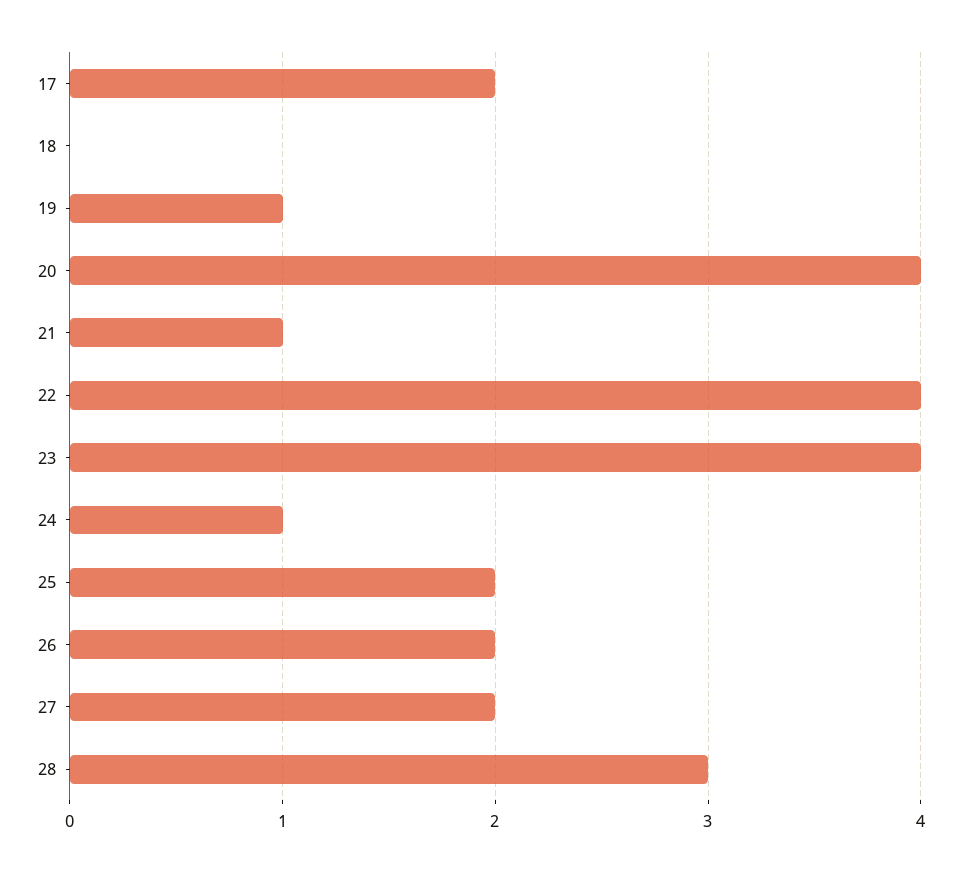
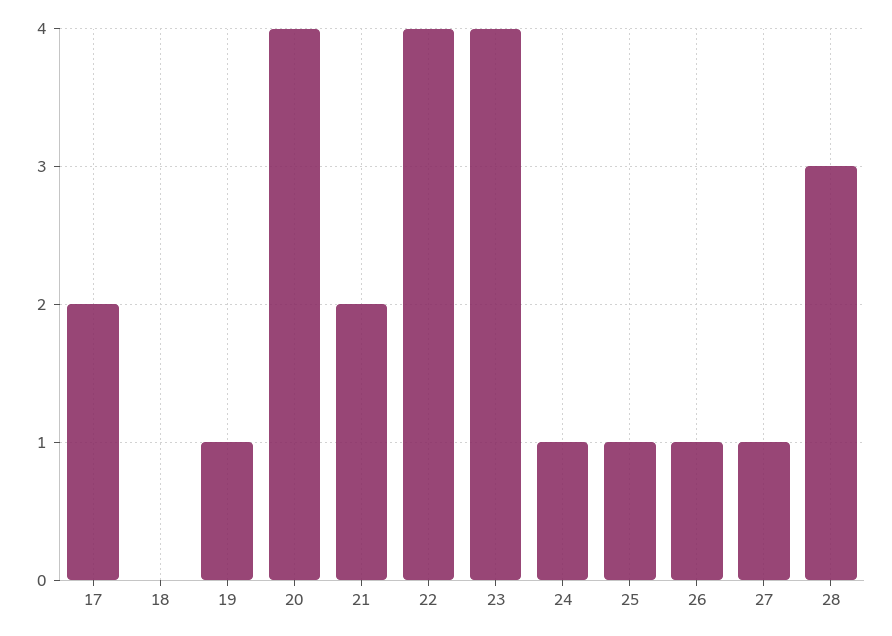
21: 1 -> 2
25: 2 -> 1
26: 2 -> 1
27: 2 -> 1

